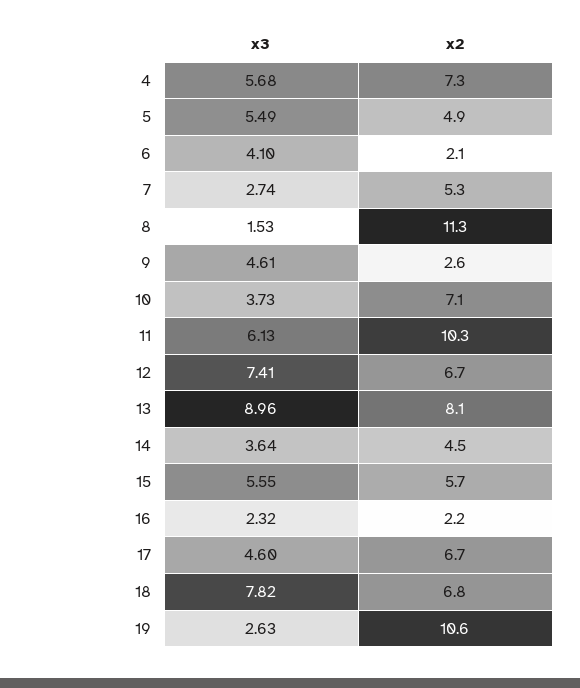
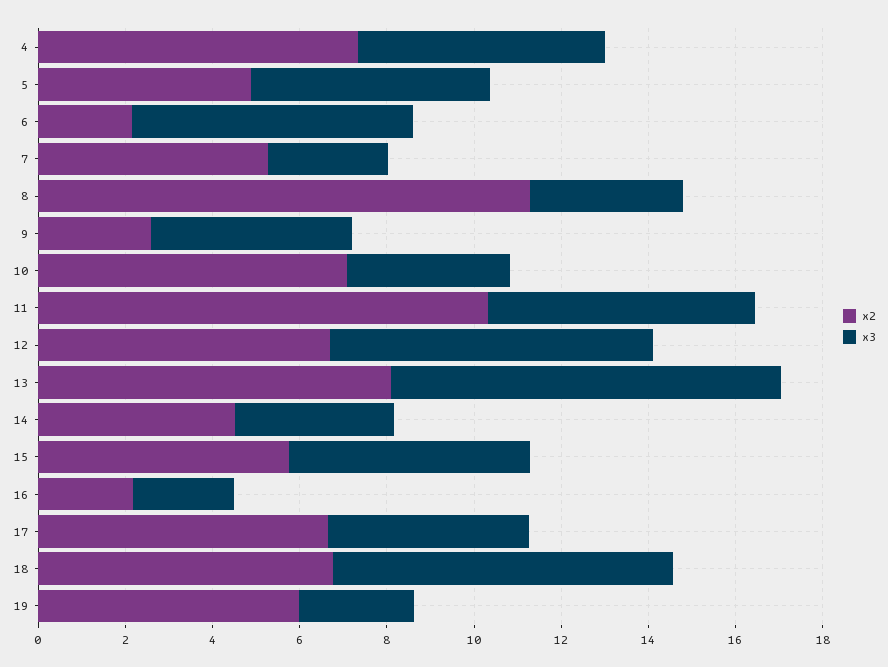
x3, 6: 4.1 -> 6.5
x3, 8: 1.53 -> 3.5
x2, 19: 10.6 -> 6

